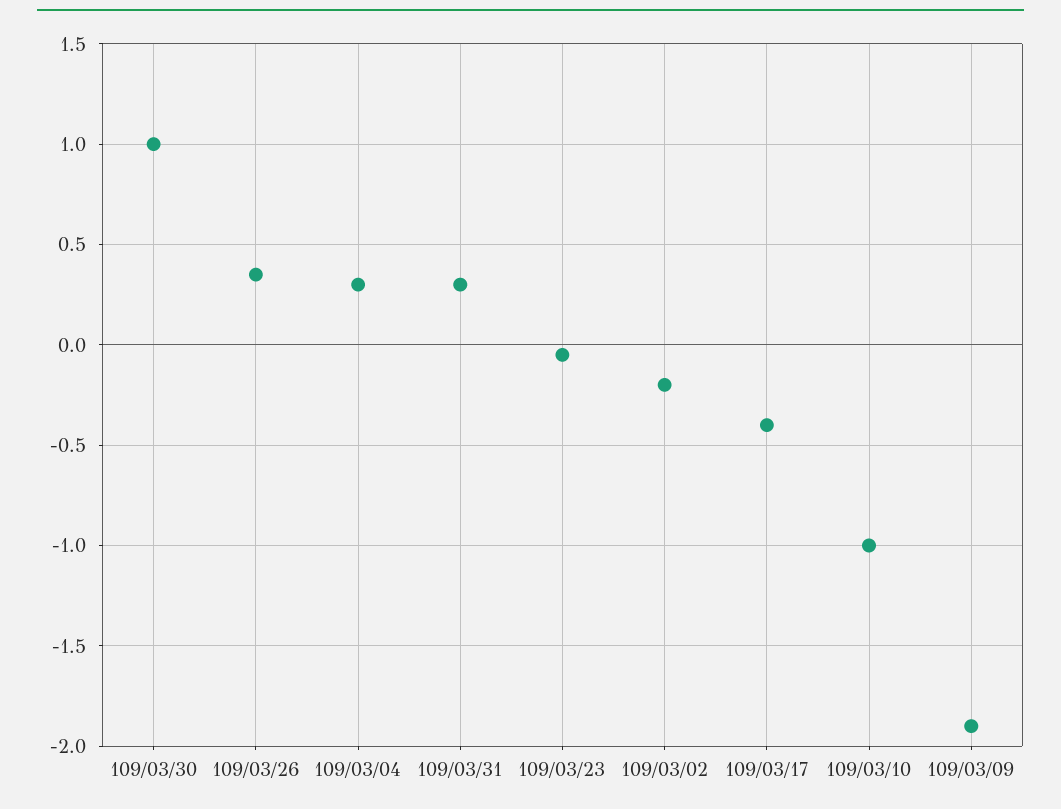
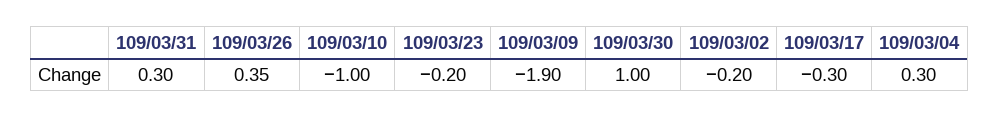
109/03/23: -0.05 -> -0.2
109/03/17: -0.4 -> -0.3

